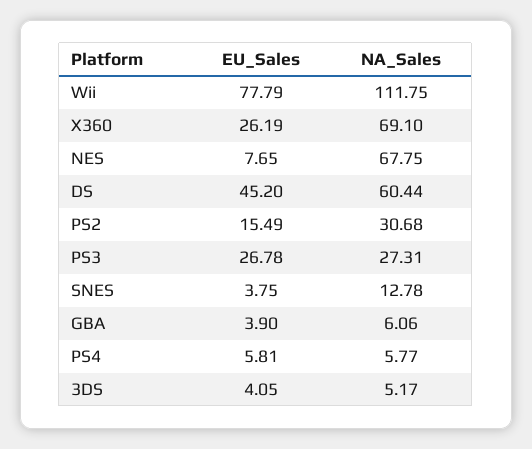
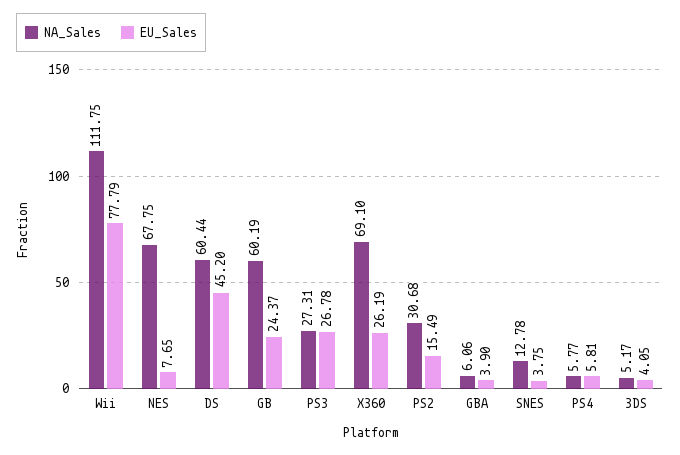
NA_Sales, GB: none -> 60.19
EU_Sales, GB: none -> 24.37

